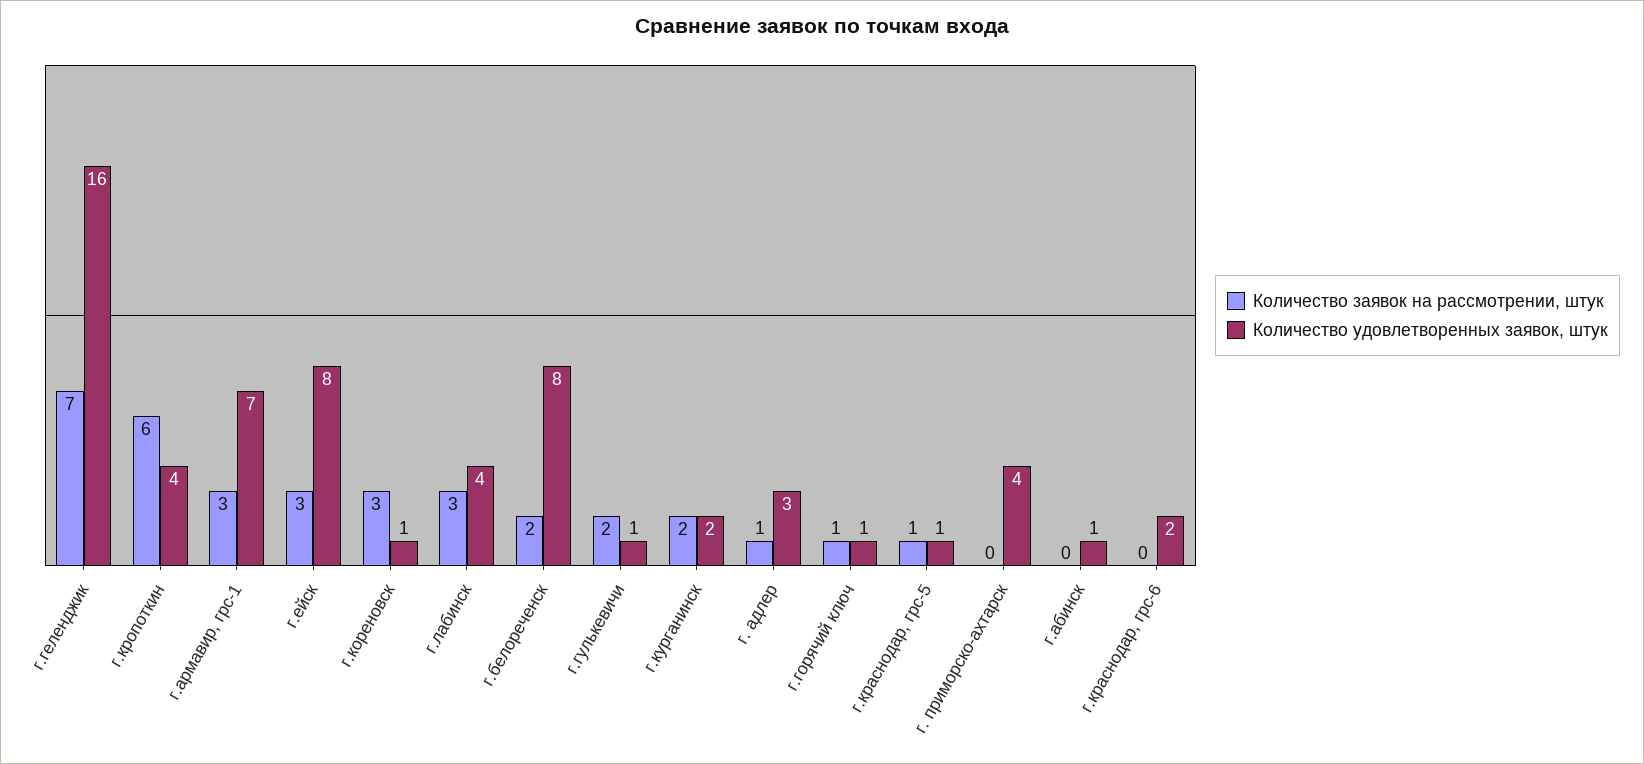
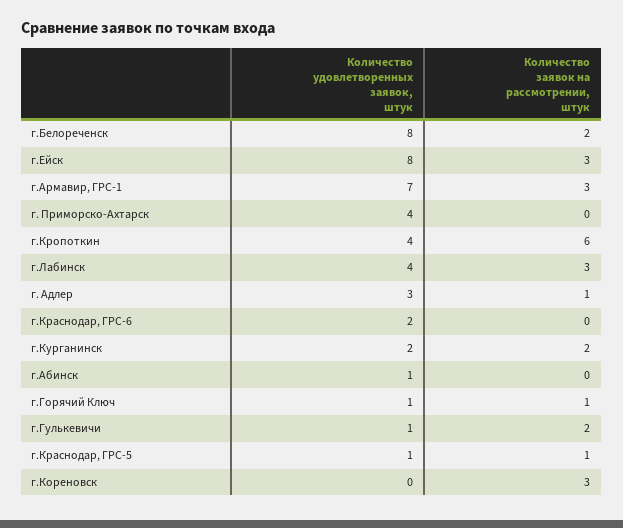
Количество заявок на рассмотрении, штук, г.геленджик: 7 -> none
Количество удовлетворенных заявок, штук, г.геленджик: 16 -> none
Количество удовлетворенных заявок, штук, г.кореновск: 1 -> 0

